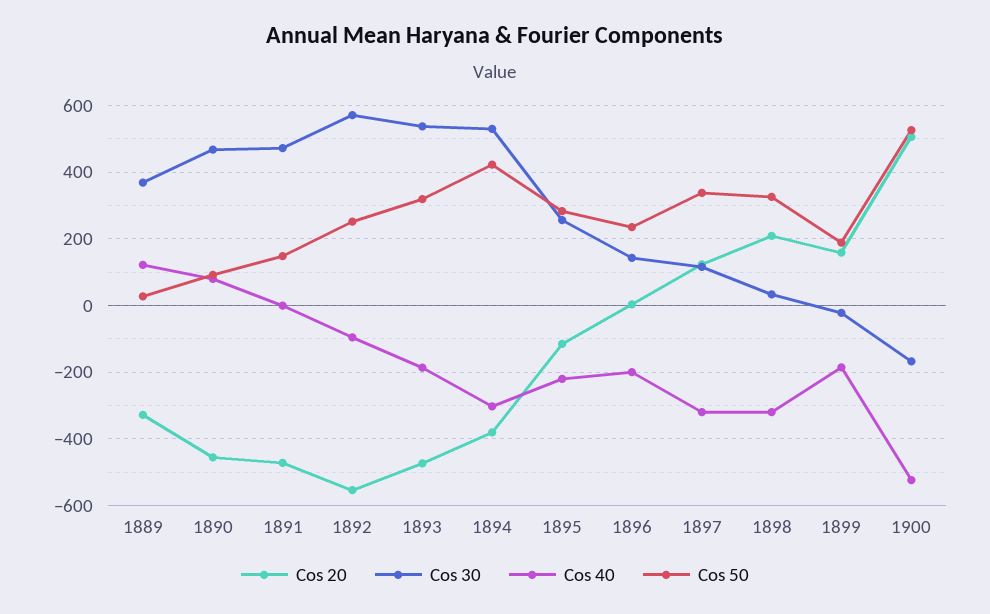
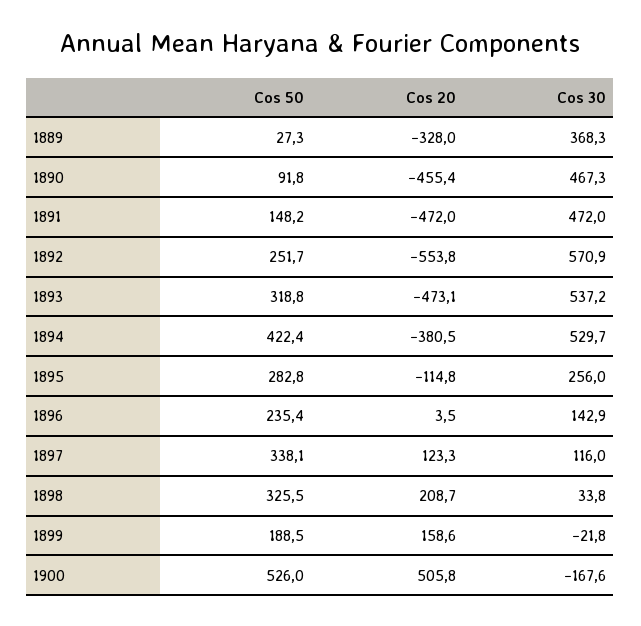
Cos 40, 1889: 120 -> none
Cos 40, 1890: 80 -> none
Cos 40, 1891: 0 -> none
Cos 40, 1892: -100 -> none
Cos 40, 1893: -180 -> none
Cos 40, 1894: -300 -> none
Cos 40, 1895: -220 -> none
Cos 40, 1896: -200 -> none
Cos 40, 1897: -320 -> none
Cos 40, 1898: -320 -> none
Cos 40, 1899: -180 -> none
Cos 40, 1900: -520 -> none

